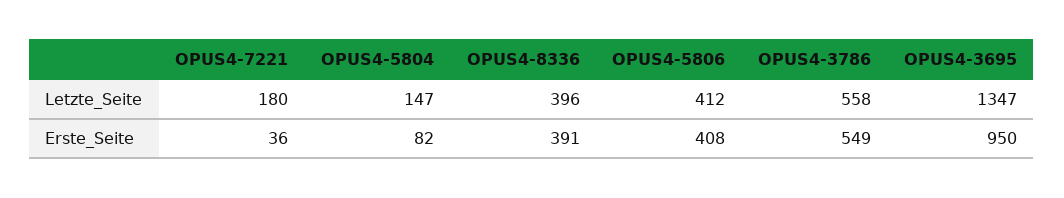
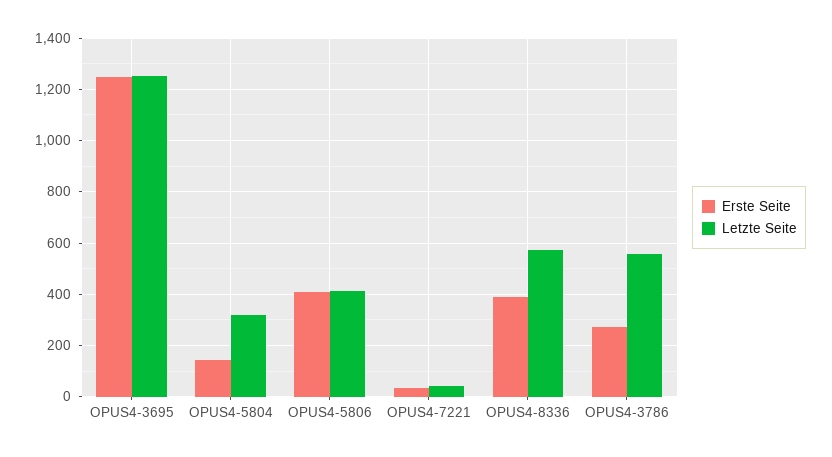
Letzte_Seite, OPUS4-7221: 180 -> 50
Letzte_Seite, OPUS4-5804: 147 -> 325
Letzte_Seite, OPUS4-8336: 396 -> 575
Letzte_Seite, OPUS4-3695: 1347 -> 1250
Erste_Seite, OPUS4-5804: 82 -> 150
Erste_Seite, OPUS4-3786: 549 -> 275
Erste_Seite, OPUS4-3695: 950 -> 1250

